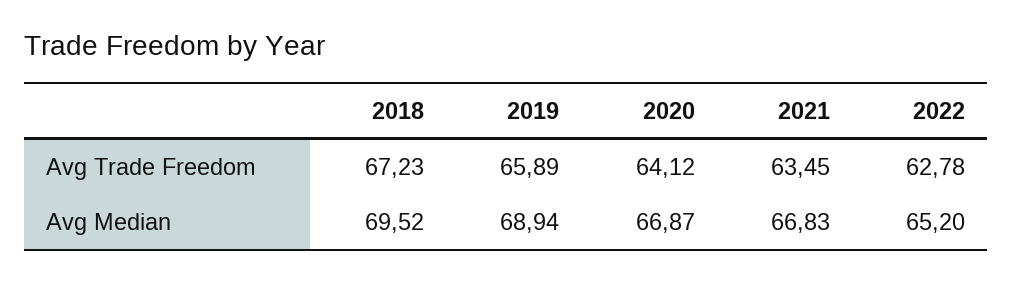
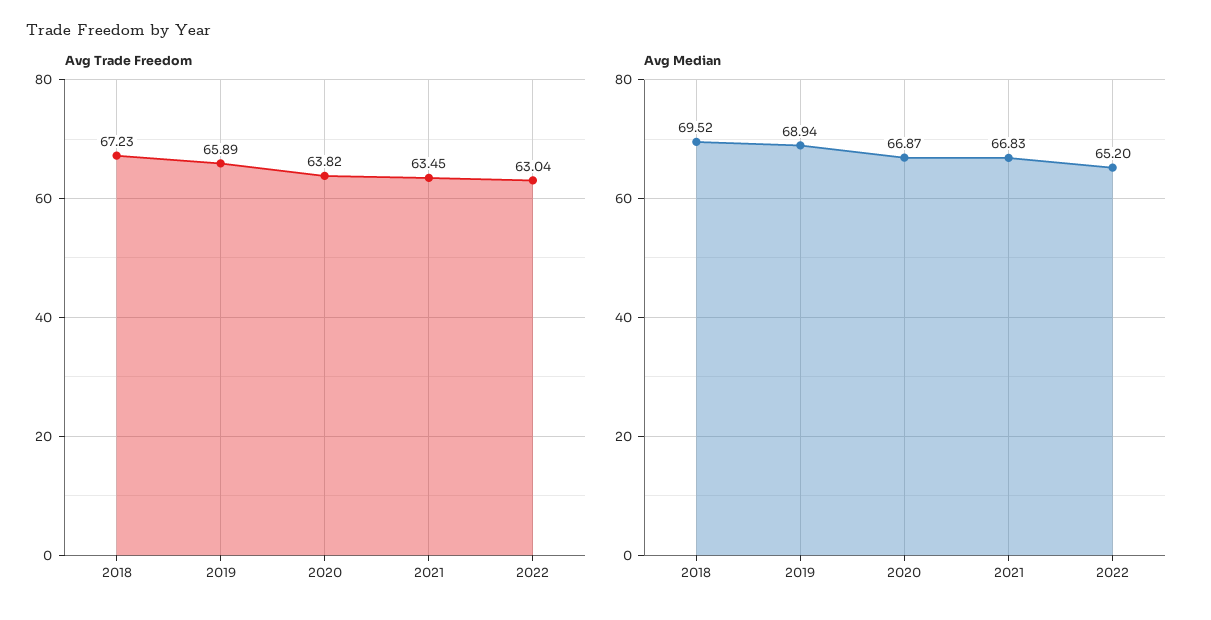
Avg Trade Freedom, 2020: 64.12 -> 63.82
Avg Trade Freedom, 2022: 62.78 -> 63.04

